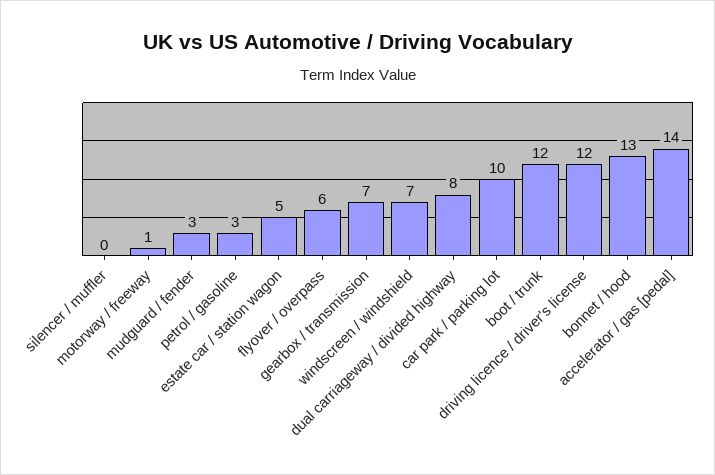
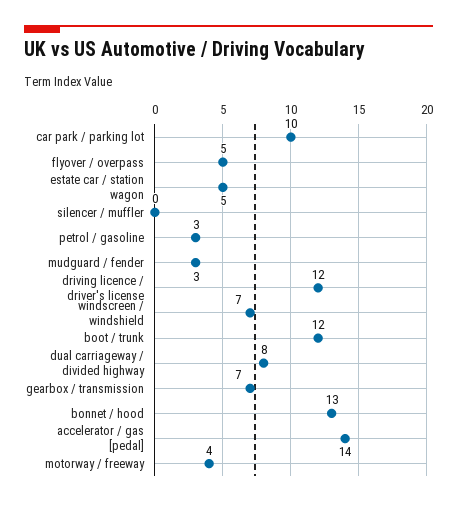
motorway / freeway: 1 -> 4
flyover / overpass: 6 -> 5

